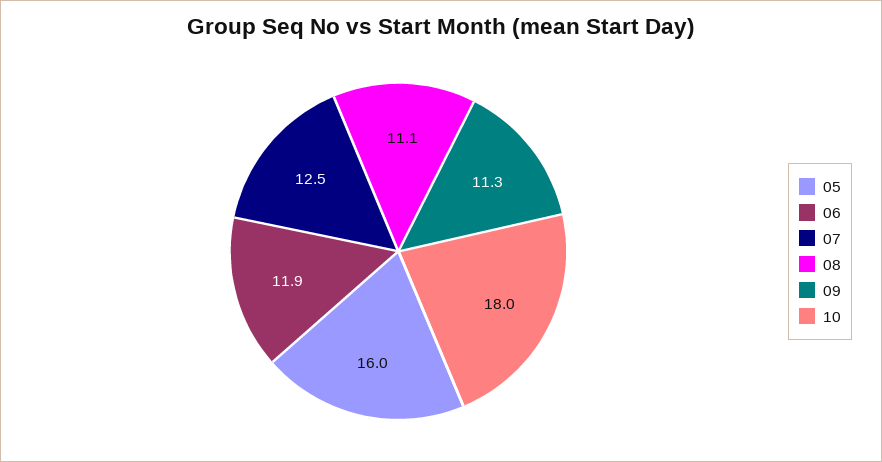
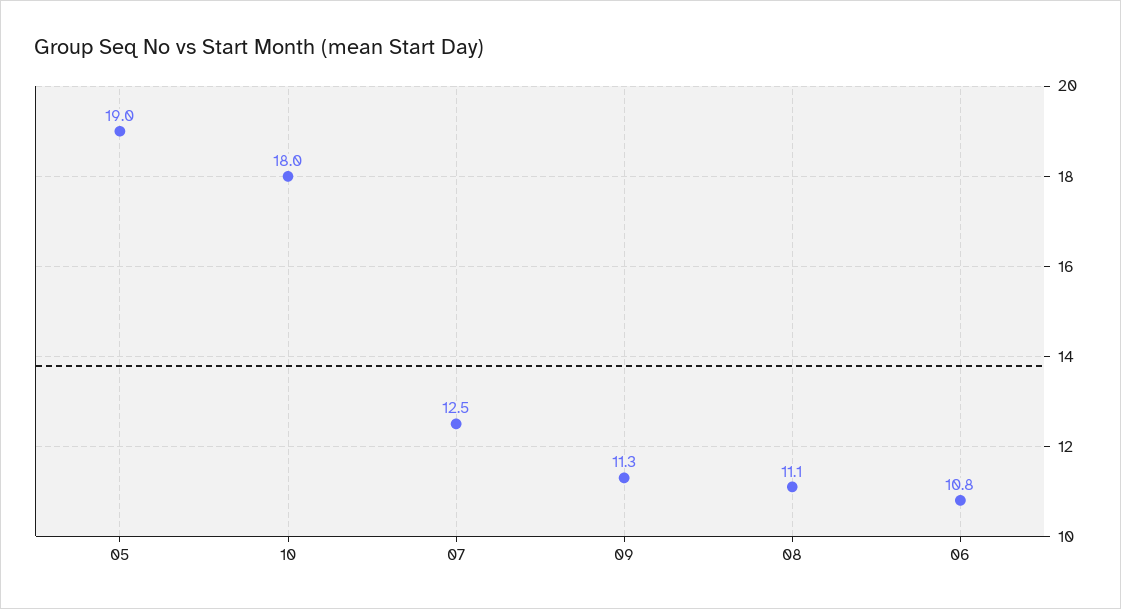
05: 16 -> 19
06: 11.9 -> 10.8

